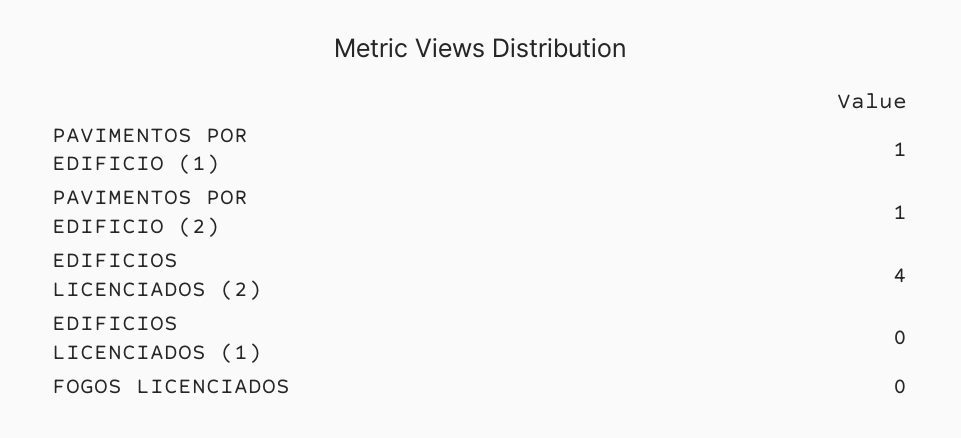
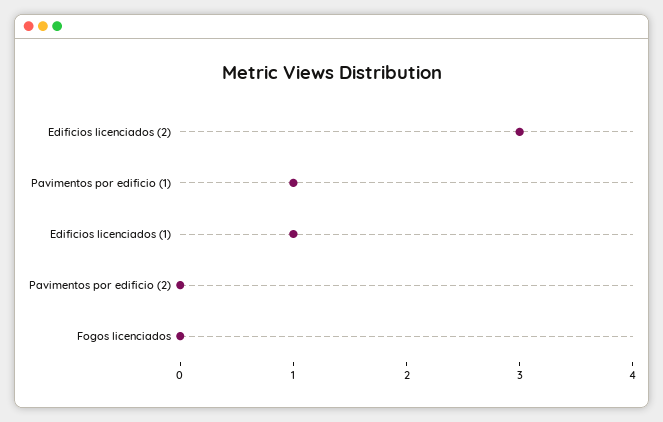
PAVIMENTOS POR EDIFICIO (2): 1 -> 0
EDIFICIOS LICENCIADOS (2): 4 -> 3
EDIFICIOS LICENCIADOS (1): 0 -> 1

